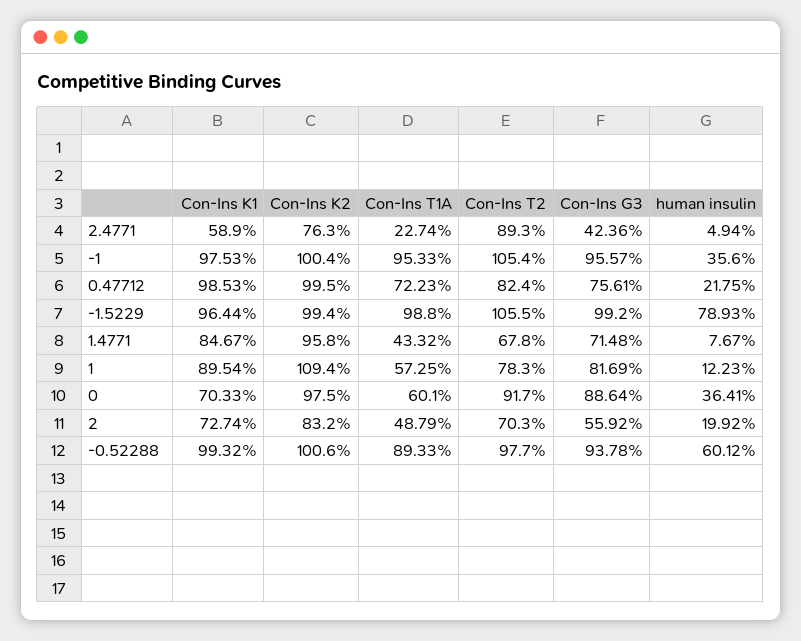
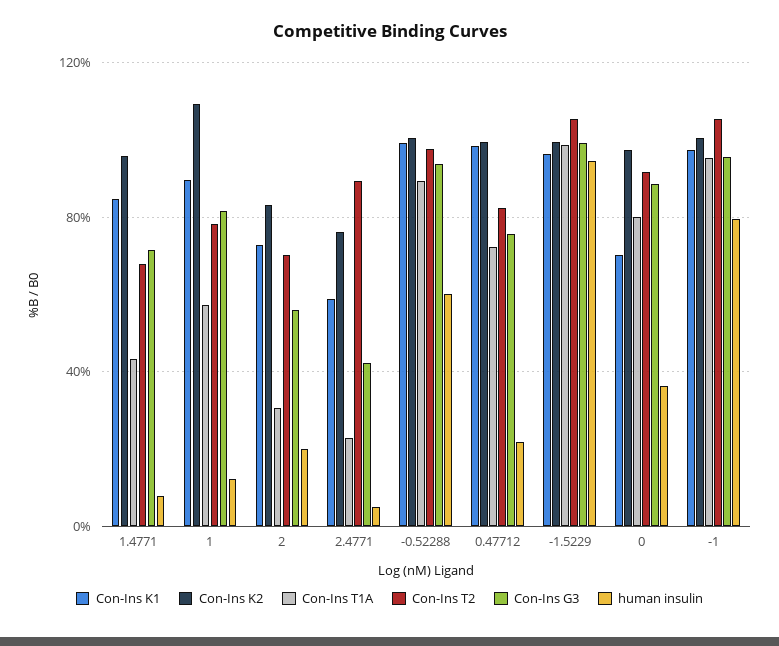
human insulin, -1: 35.6 -> 80
human insulin, -1.5229: 78.93 -> 95
Con-Ins T1A, 0: 60.1 -> 80
Con-Ins T1A, 2: 48.79 -> 30

